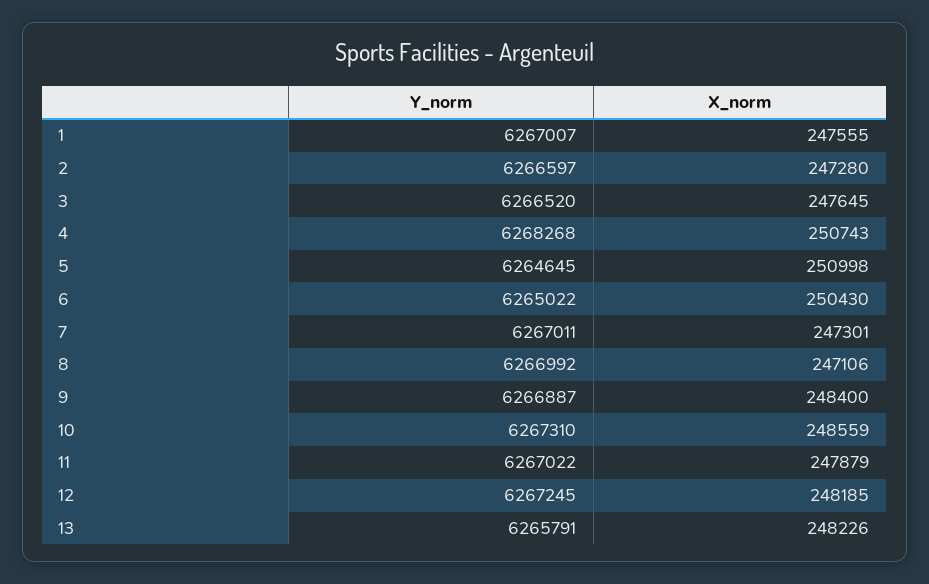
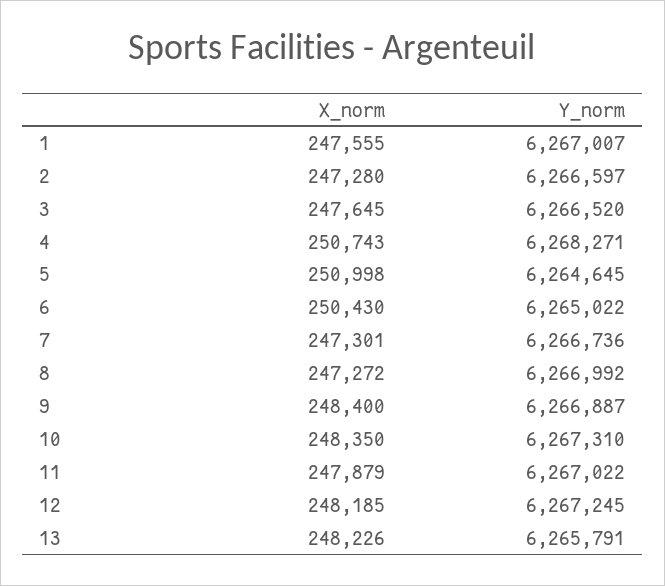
Y_norm, 4: 6268268 -> 6268271
Y_norm, 7: 6267011 -> 6266736
X_norm, 8: 247106 -> 247272
X_norm, 10: 248559 -> 248350

